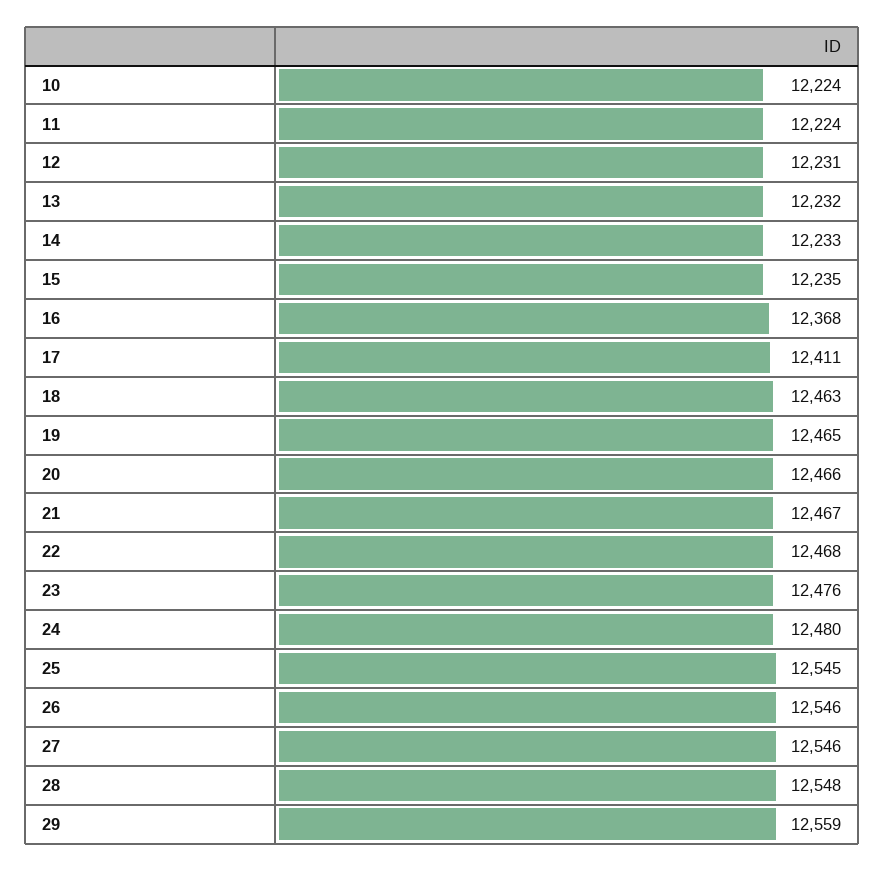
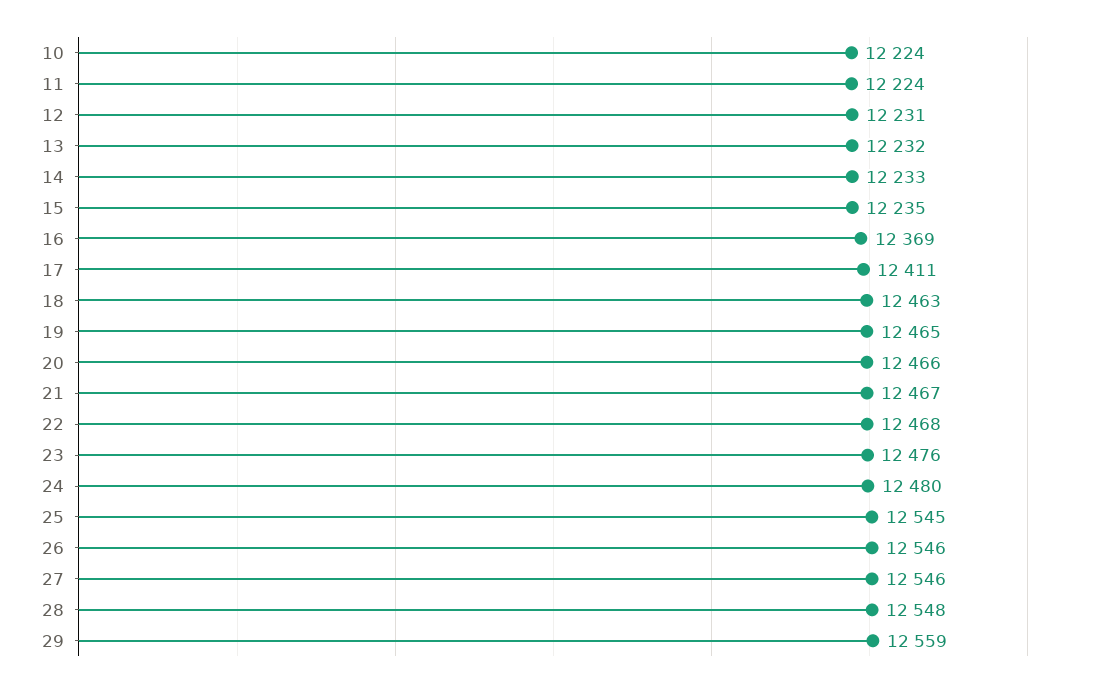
16: 12368 -> 12369

